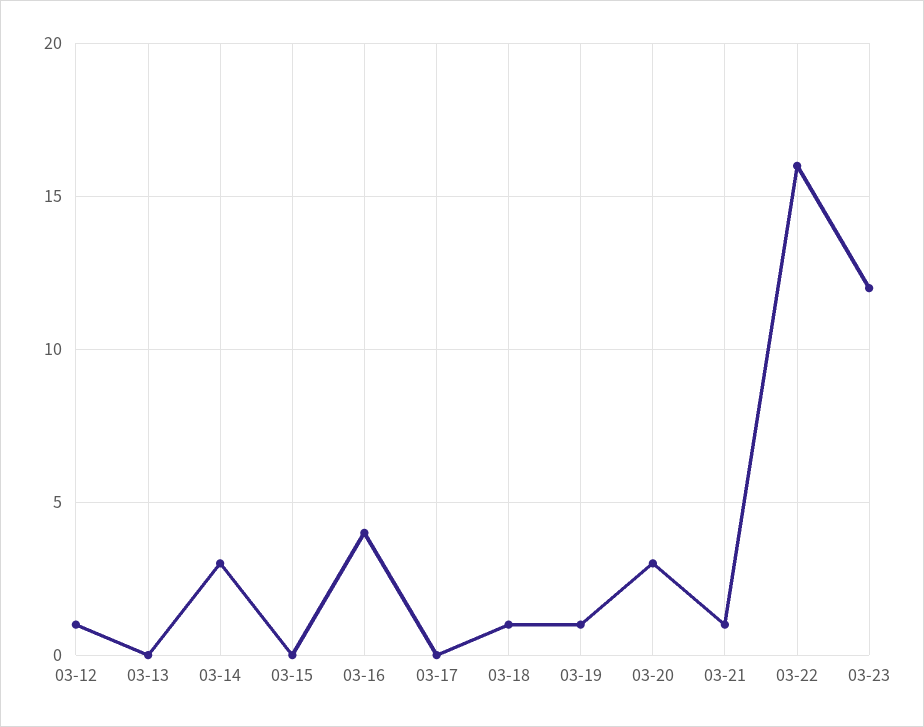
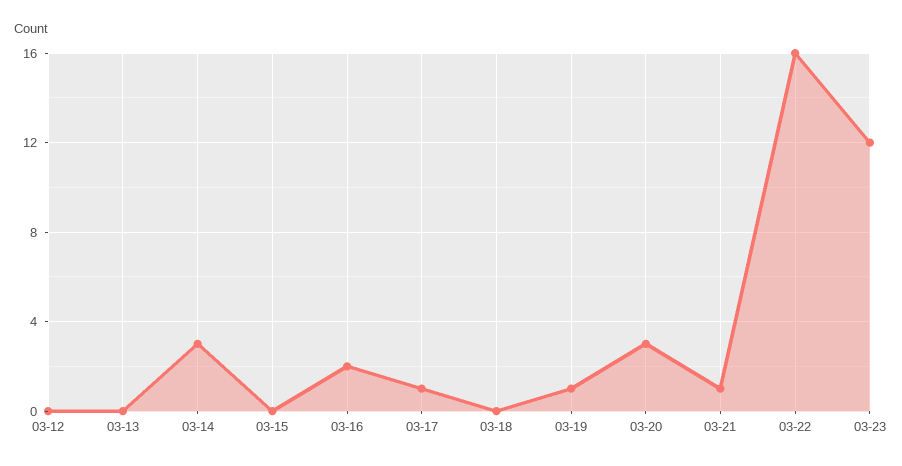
03-12: 1 -> 0
03-16: 4 -> 2
03-17: 0 -> 1
03-18: 1 -> 0

